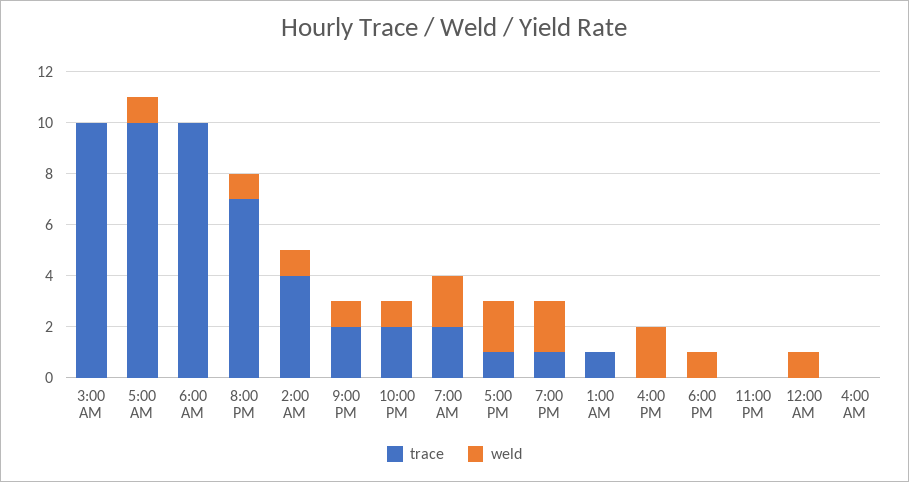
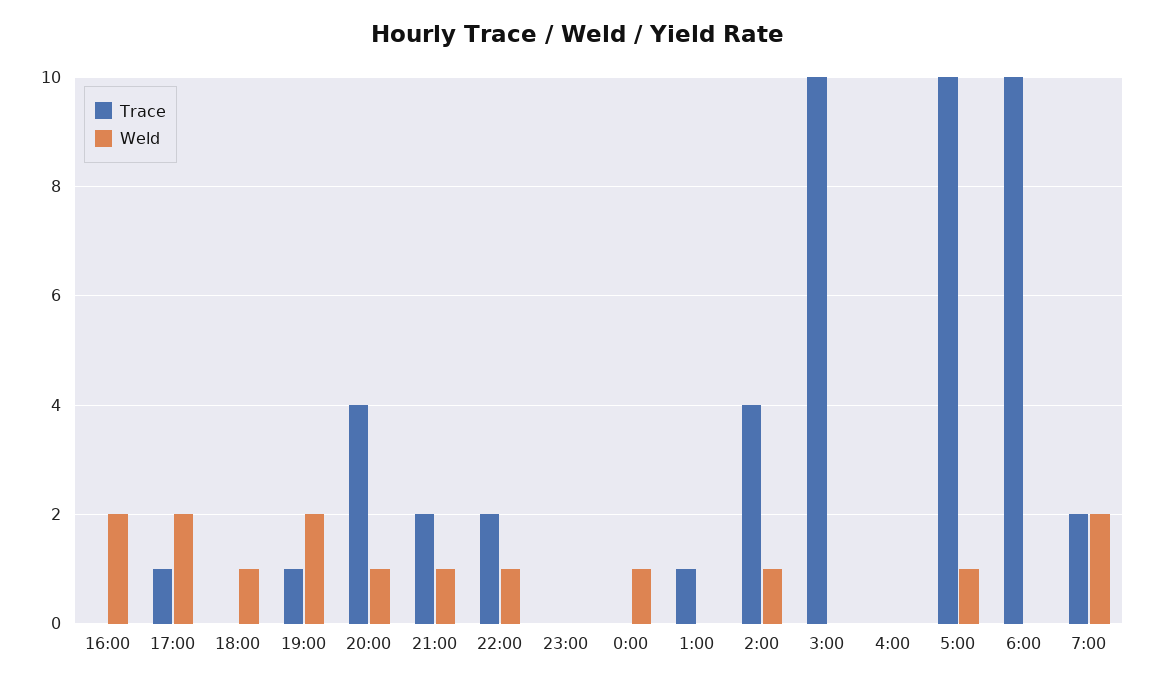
trace, 8:00 PM: 7 -> 4

